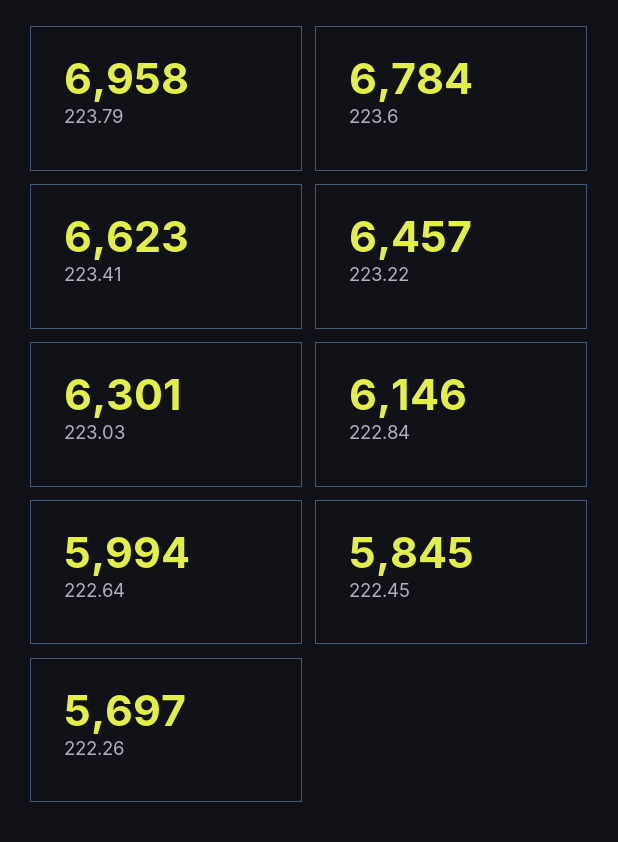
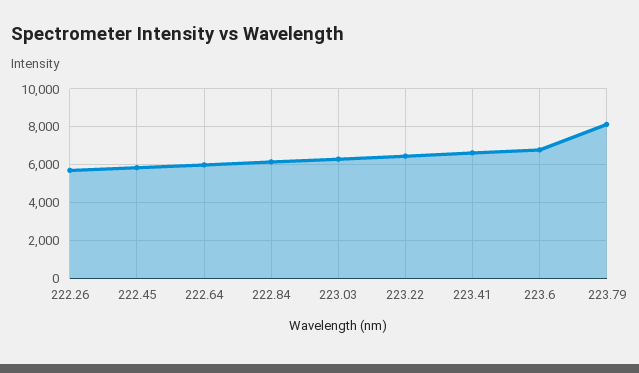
223.79: 6958 -> 8000

